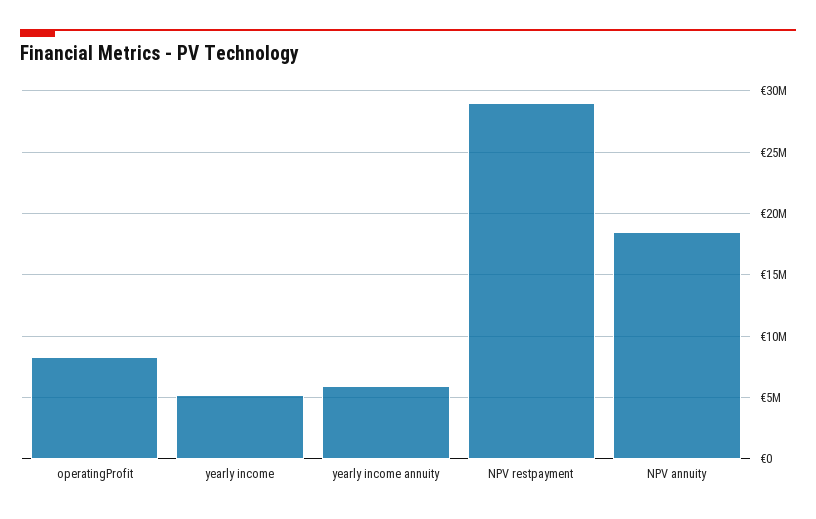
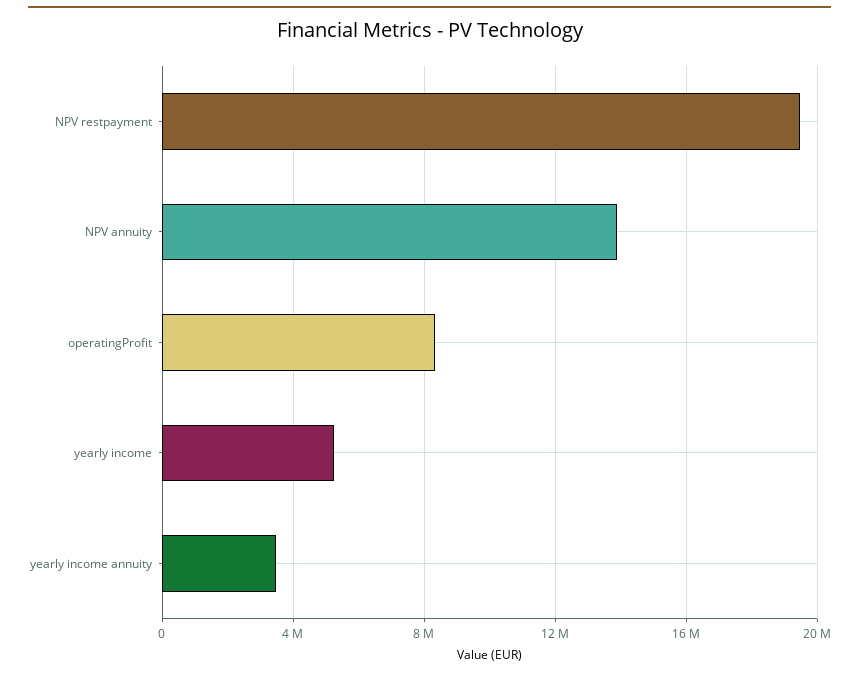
yearly income annuity: 6000000 -> 3500000
NPV restpayment: 29000000 -> 19500000
NPV annuity: 18500000 -> 14000000

